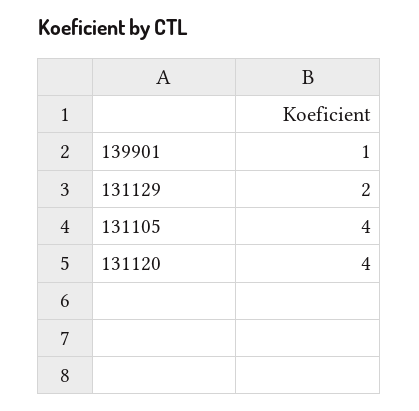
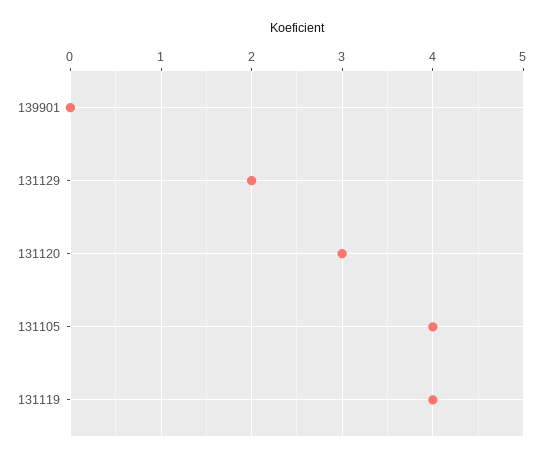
139901: 1 -> 0
131120: 4 -> 3
131119: none -> 4

